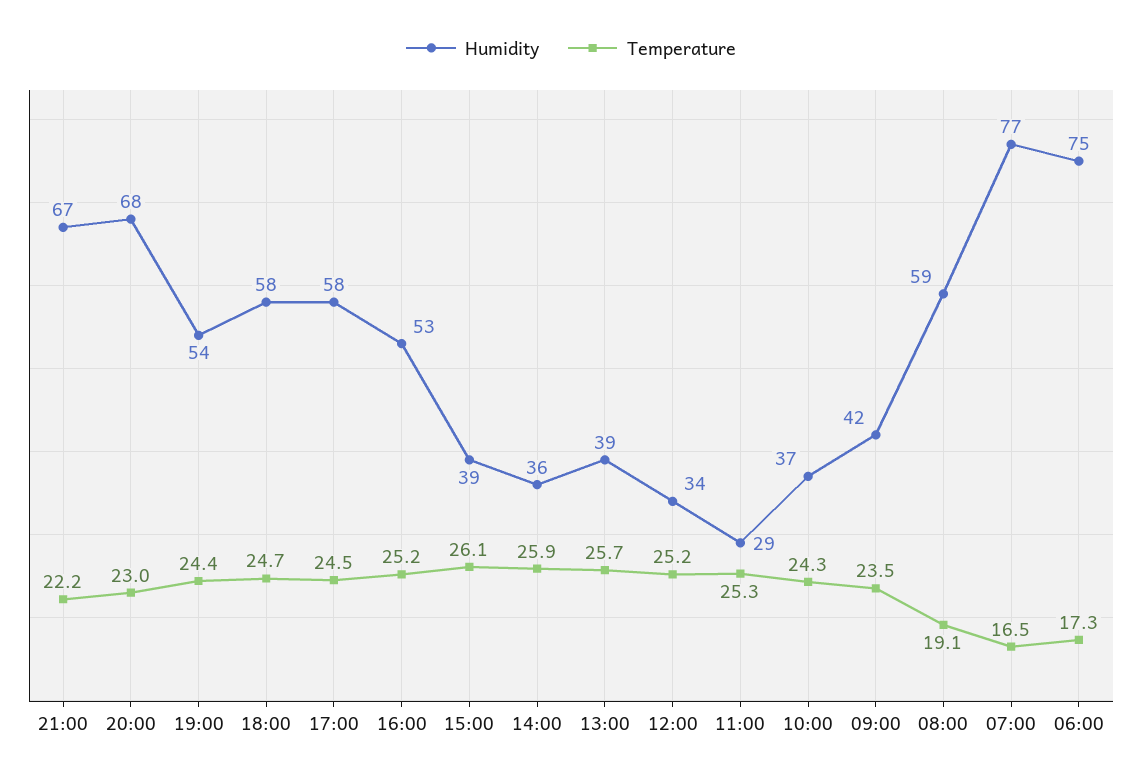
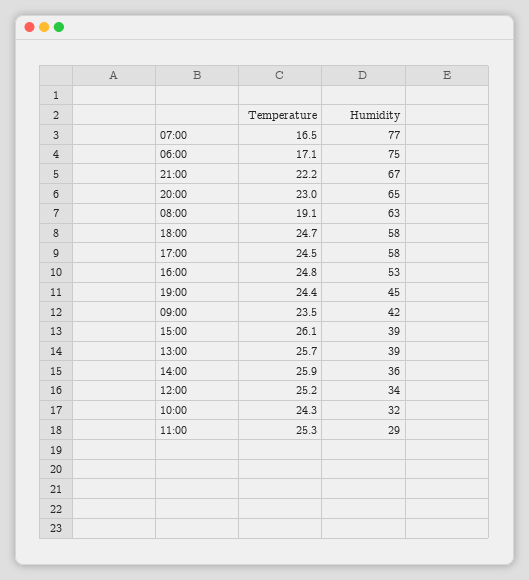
Humidity, 20:00: 68 -> 65
Humidity, 19:00: 54 -> 45
Temperature, 16:00: 25.2 -> 24.8
Humidity, 10:00: 37 -> 32
Humidity, 08:00: 59 -> 63
Temperature, 06:00: 17.3 -> 17.1

